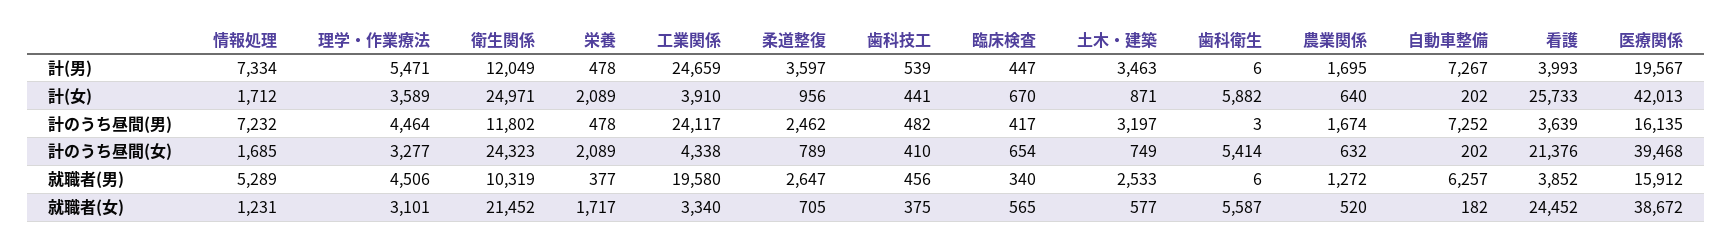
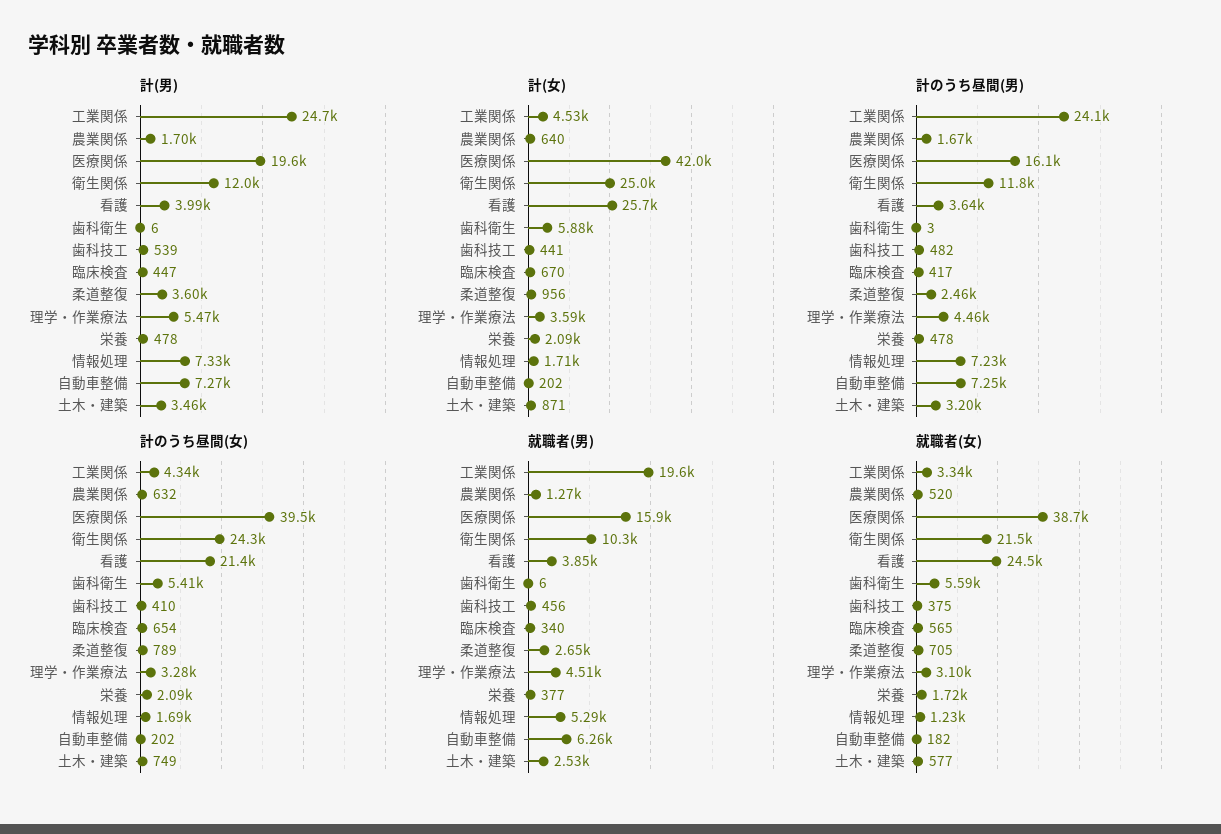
計(女), 工業関係: 3910 -> 4530

